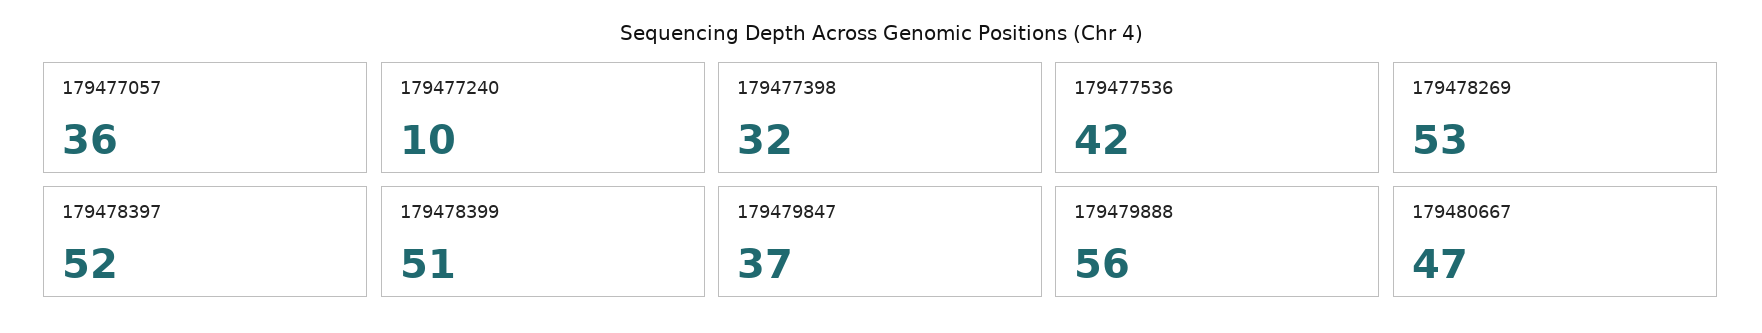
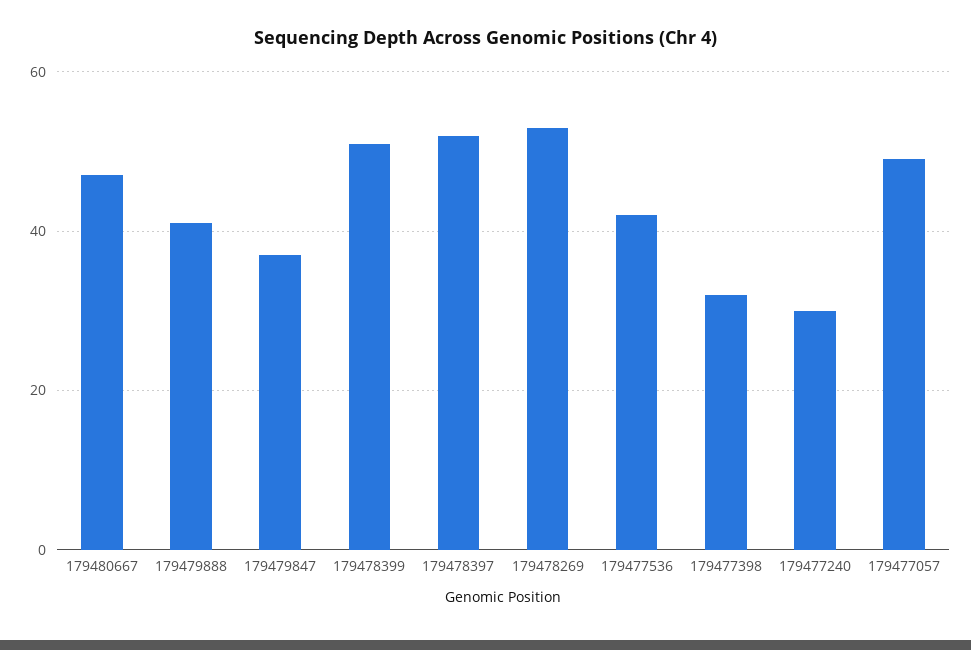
179477057: 36 -> 50
179477240: 10 -> 30
179479888: 56 -> 40

